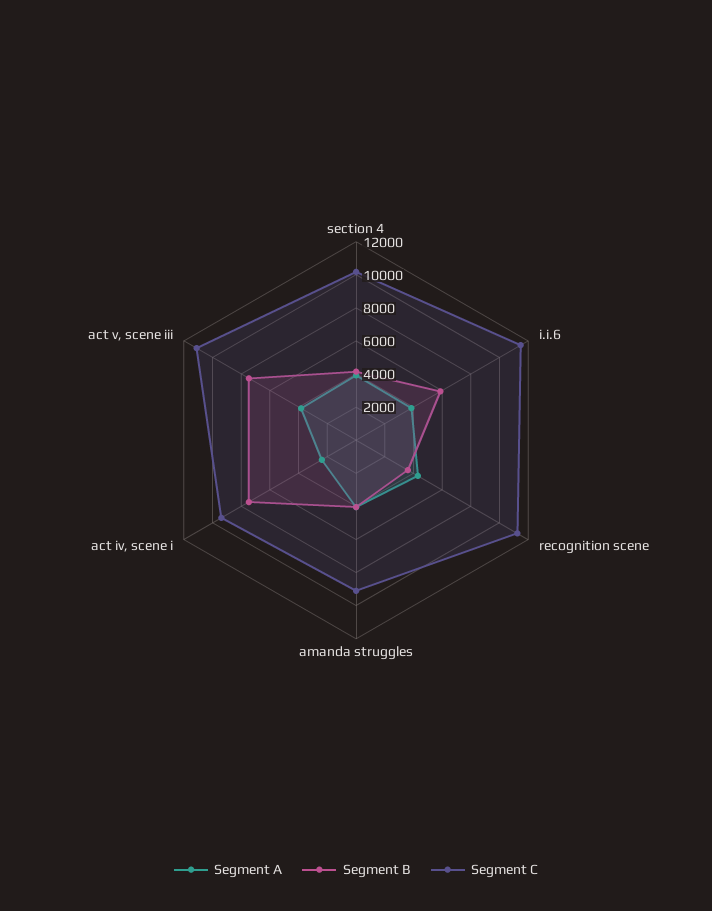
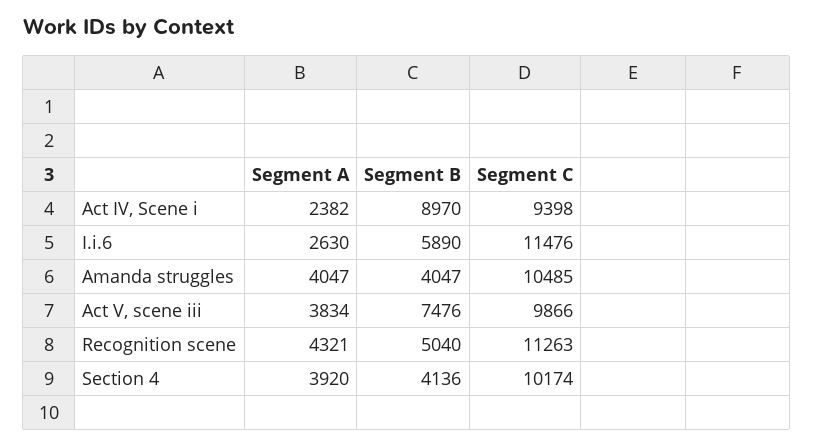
Segment A, i.i.6: 4000 -> 2630
Segment B, recognition scene: 3500 -> 5040
Segment C, amanda struggles: 9000 -> 10485
Segment B, act iv, scene i: 7500 -> 8970
Segment C, act v, scene iii: 11000 -> 9866

